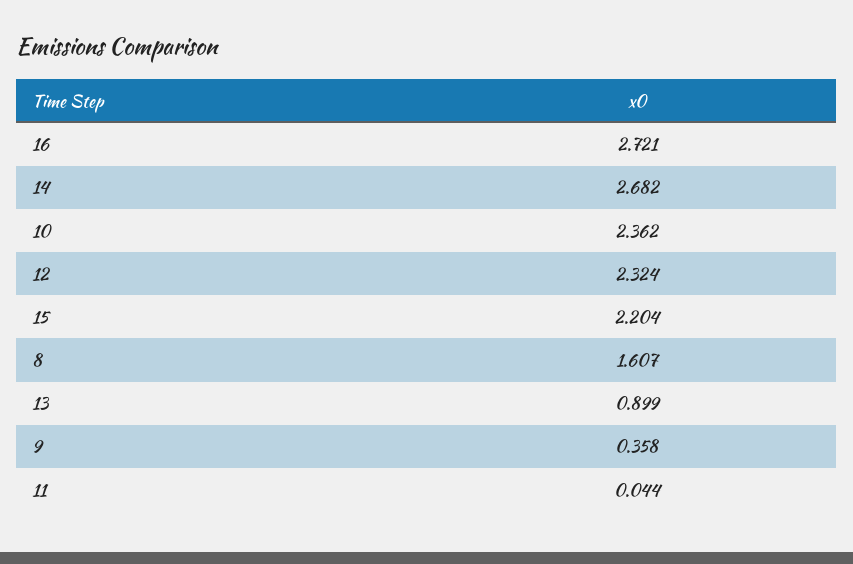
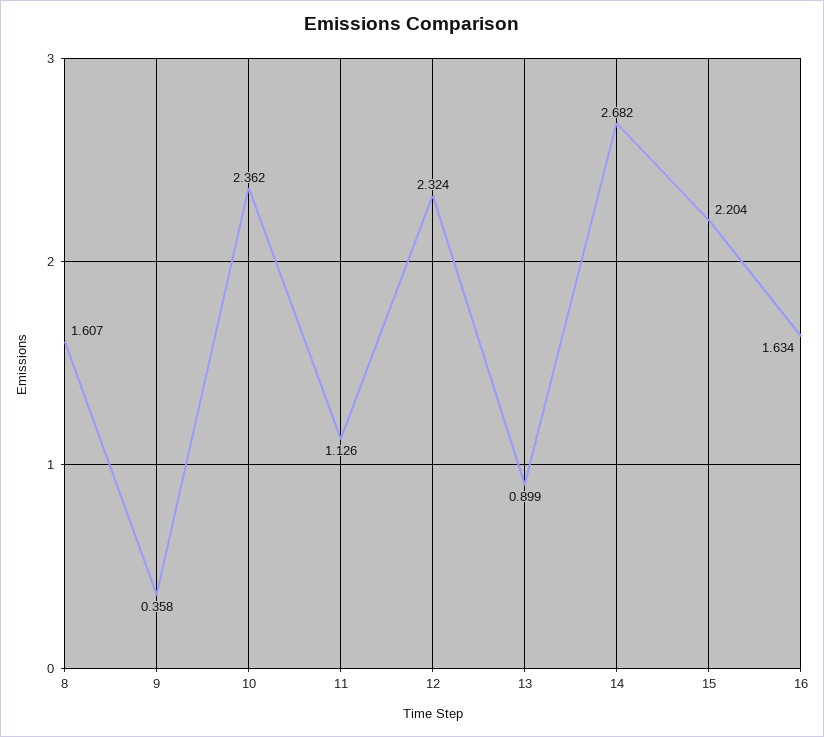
16: 2.721 -> 1.634
11: 0.044 -> 1.126

